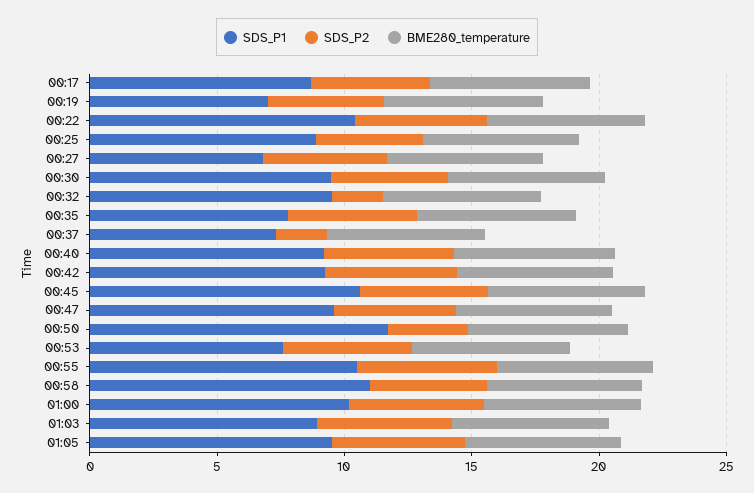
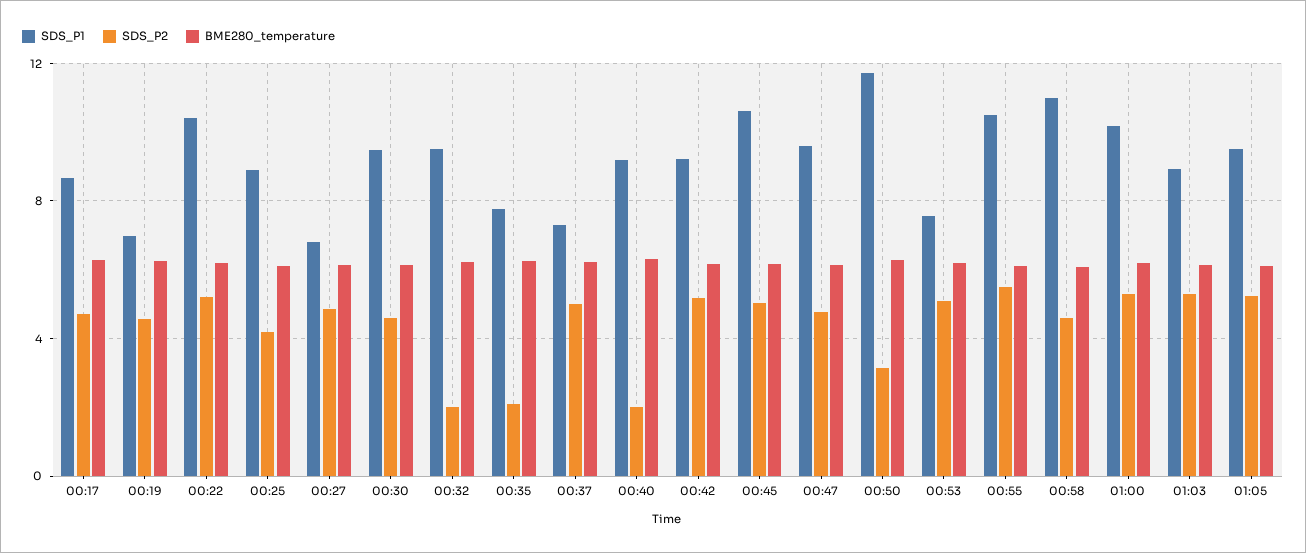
SDS_P2, 00:35: 5 -> 2
SDS_P2, 00:37: 2 -> 5
SDS_P2, 00:40: 5 -> 2

